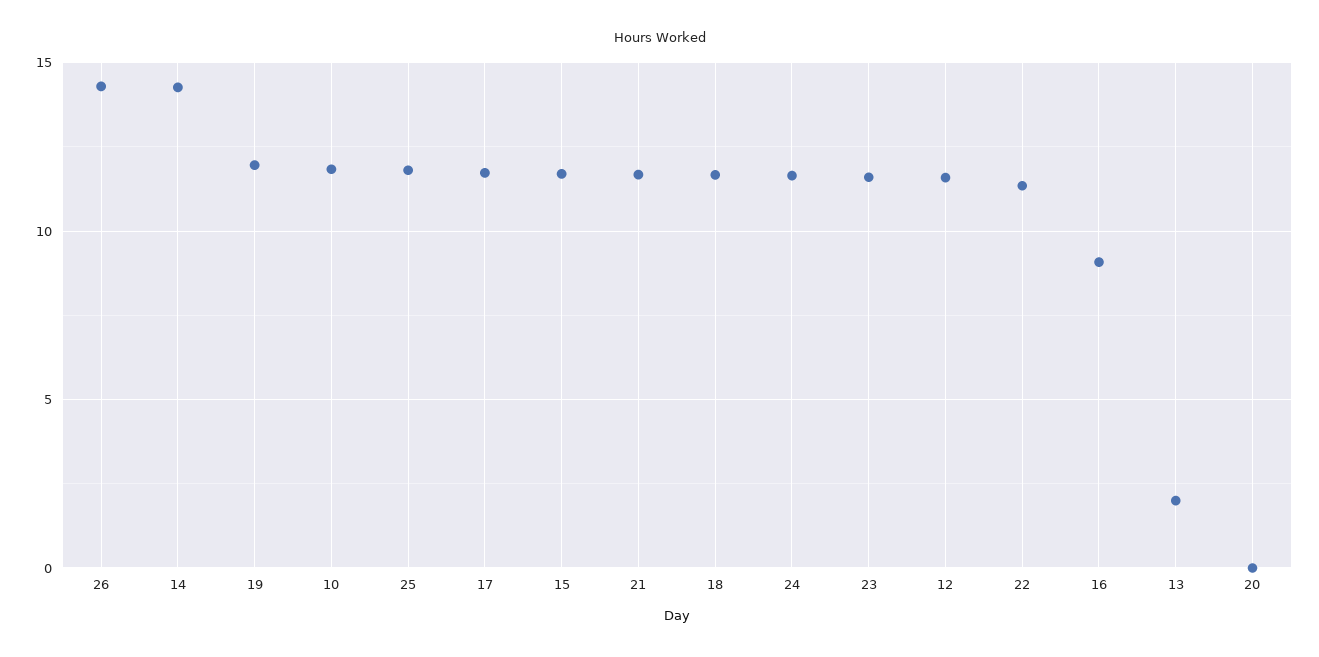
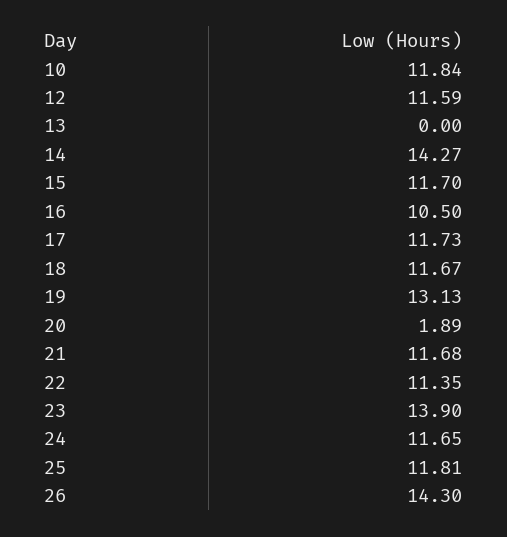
19: 12 -> 13.13
23: 11.5 -> 13.9
16: 9 -> 10.5
13: 2 -> 0
20: 0 -> 1.89

